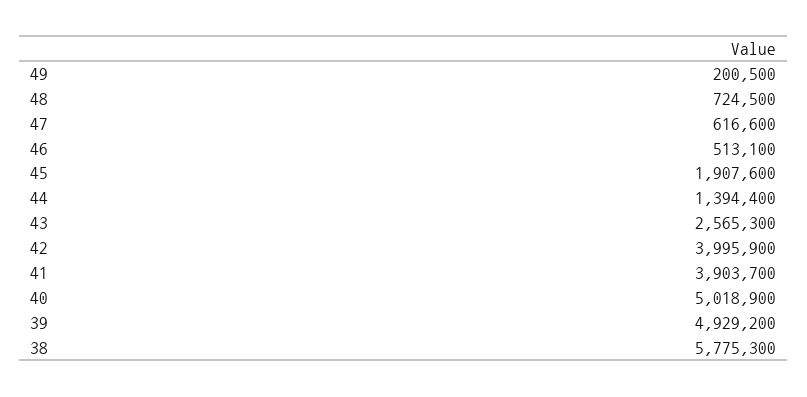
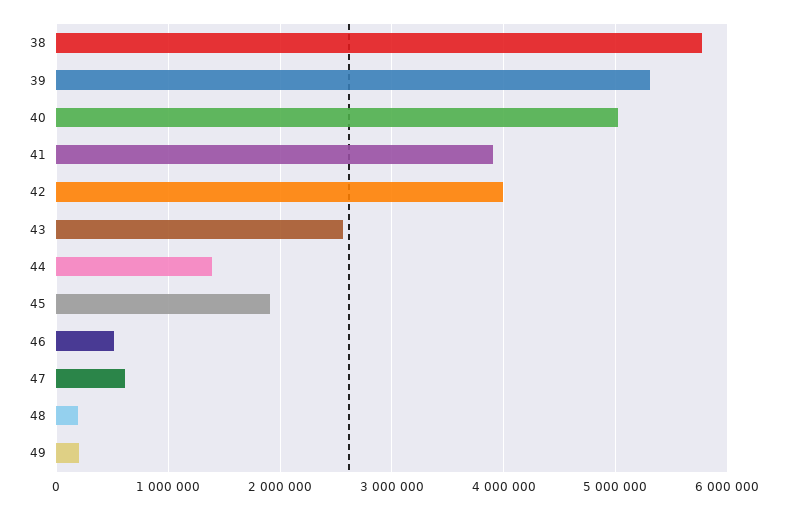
48: 724500 -> 200000
39: 4929200 -> 5300000

